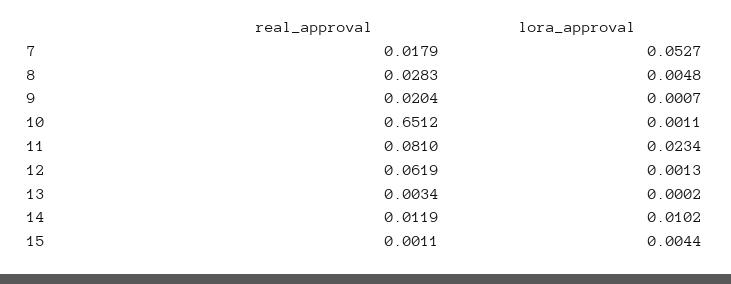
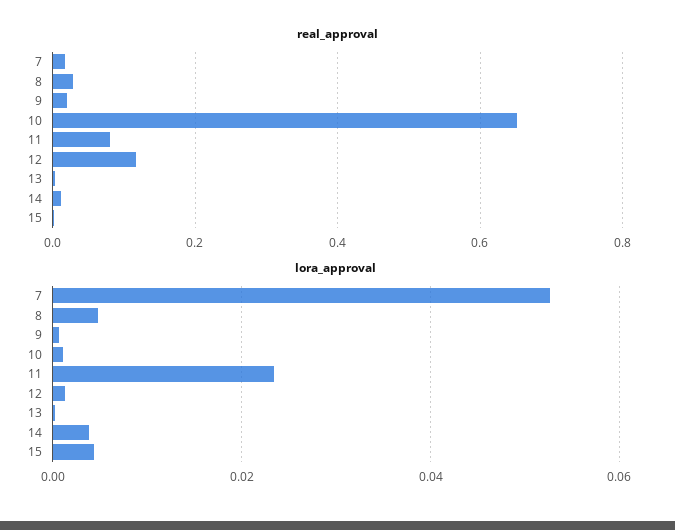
real_approval, 12: 0.0619 -> 0.12
lora_approval, 14: 0.0102 -> 0.004

